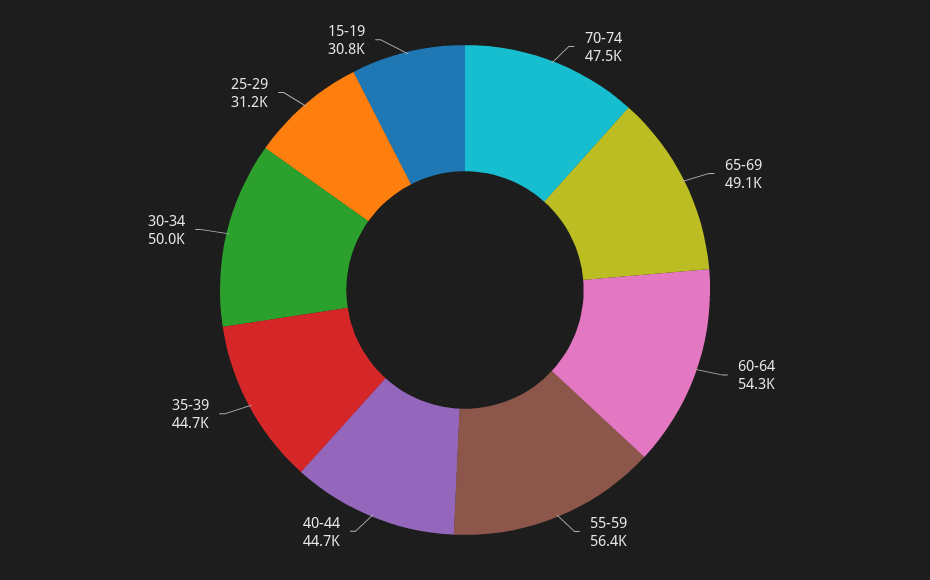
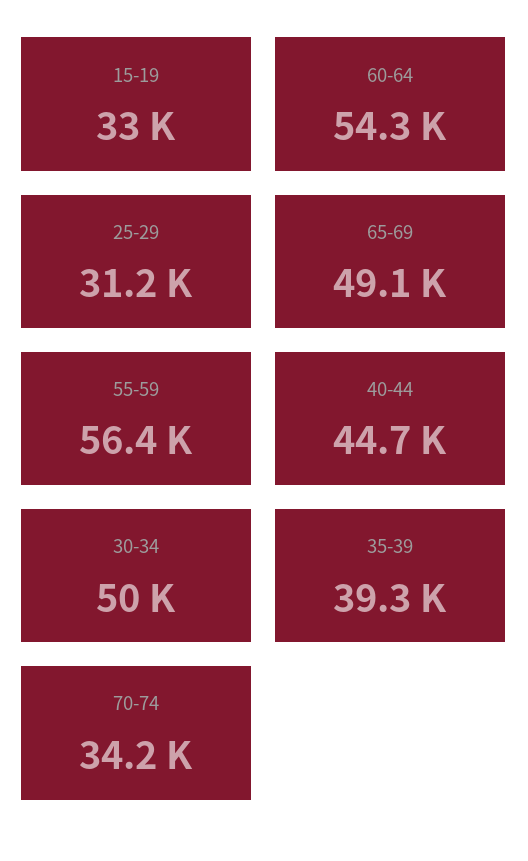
70-74: 47500 -> 34200
35-39: 44700 -> 39300
15-19: 30800 -> 33000

